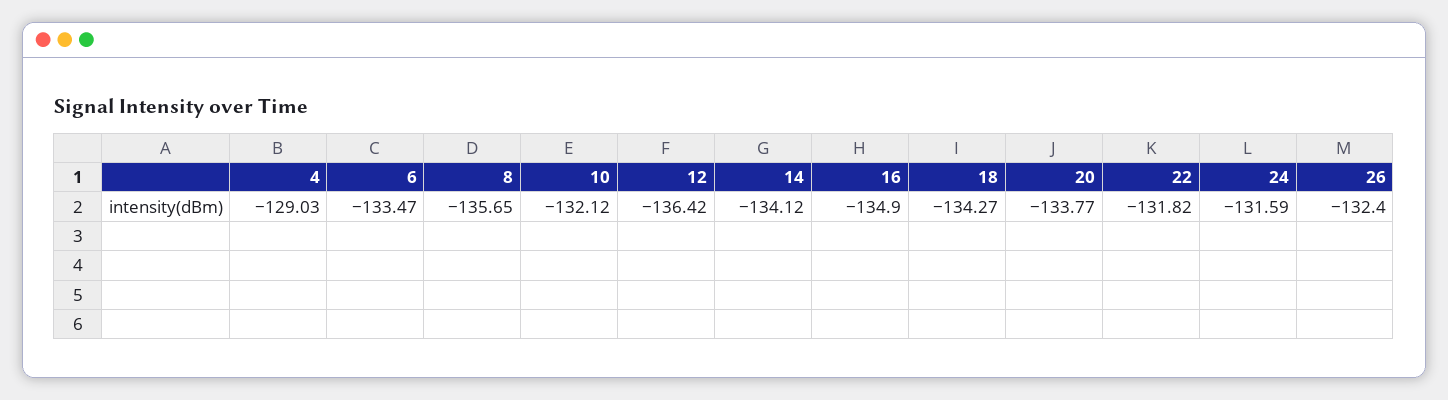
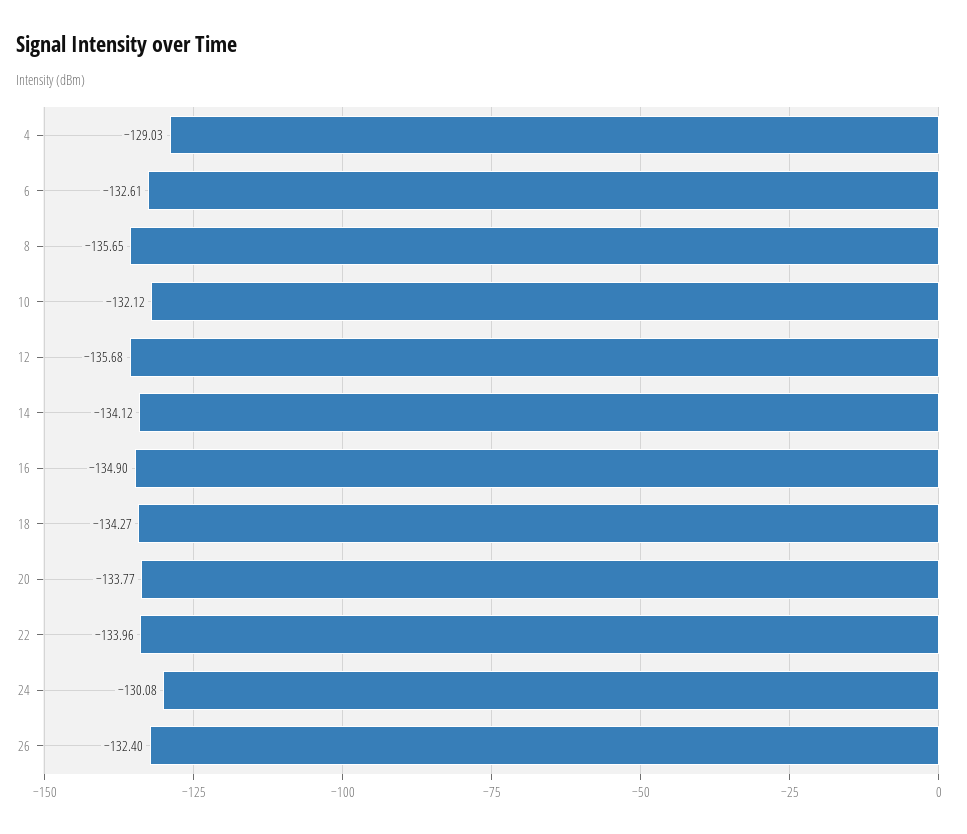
6: -133.47 -> -132.61
12: -136.42 -> -135.68
22: -131.82 -> -133.96
24: -131.59 -> -130.08

